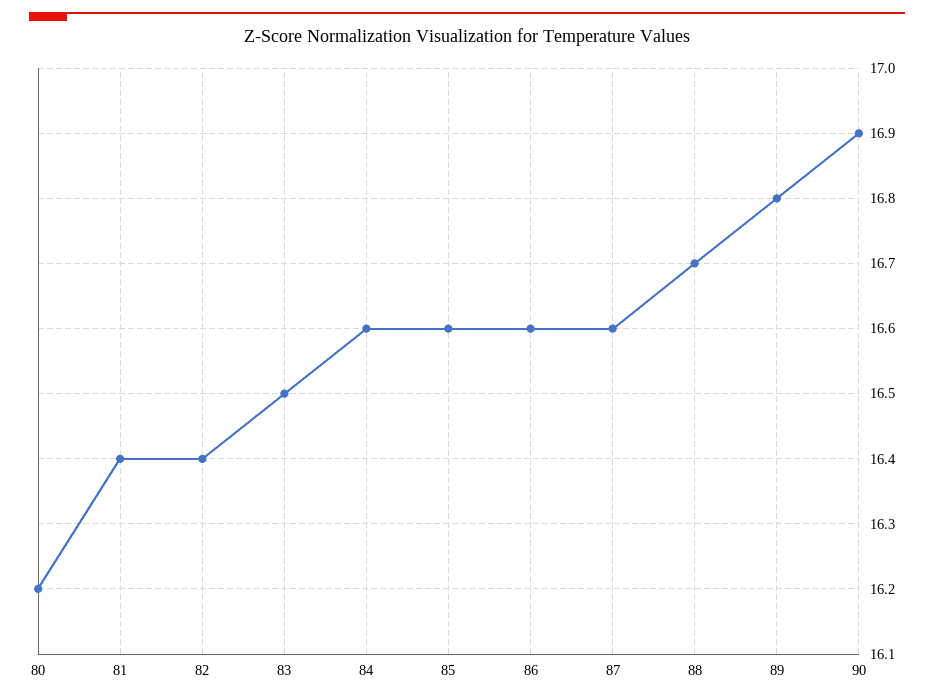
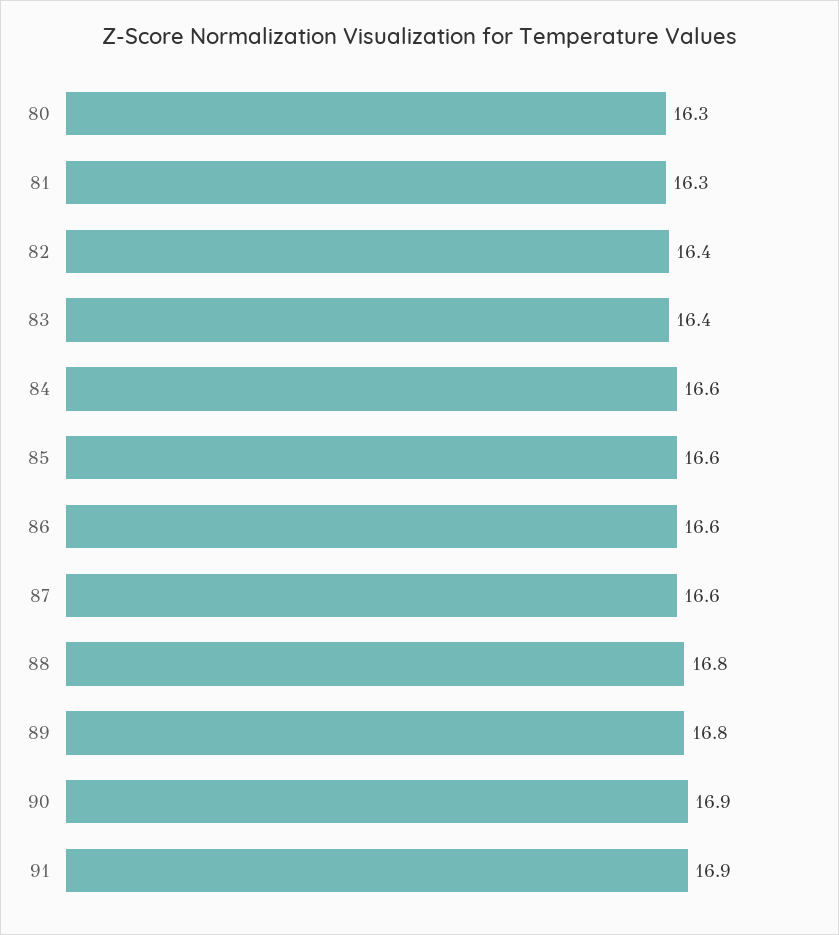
80: 16.2 -> 16.3
81: 16.4 -> 16.3
83: 16.5 -> 16.4
88: 16.7 -> 16.8
91: none -> 16.9

